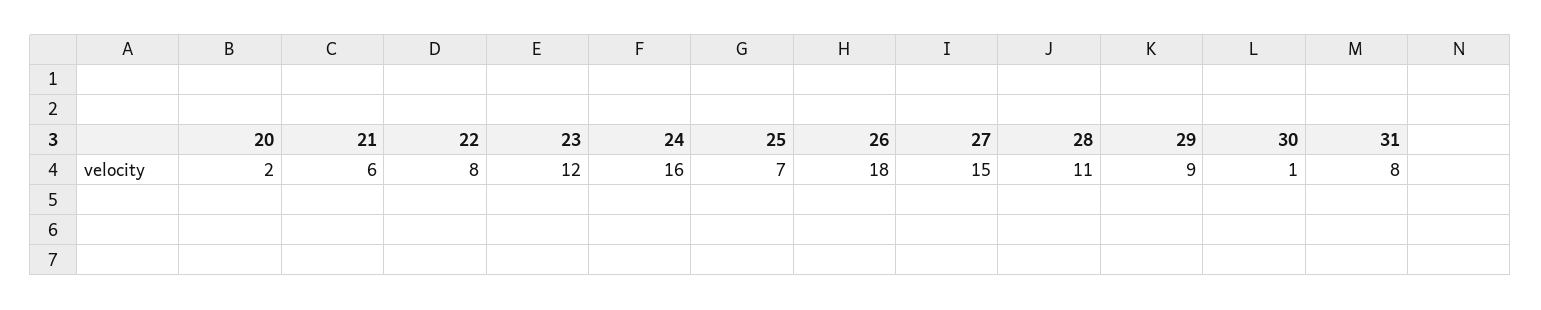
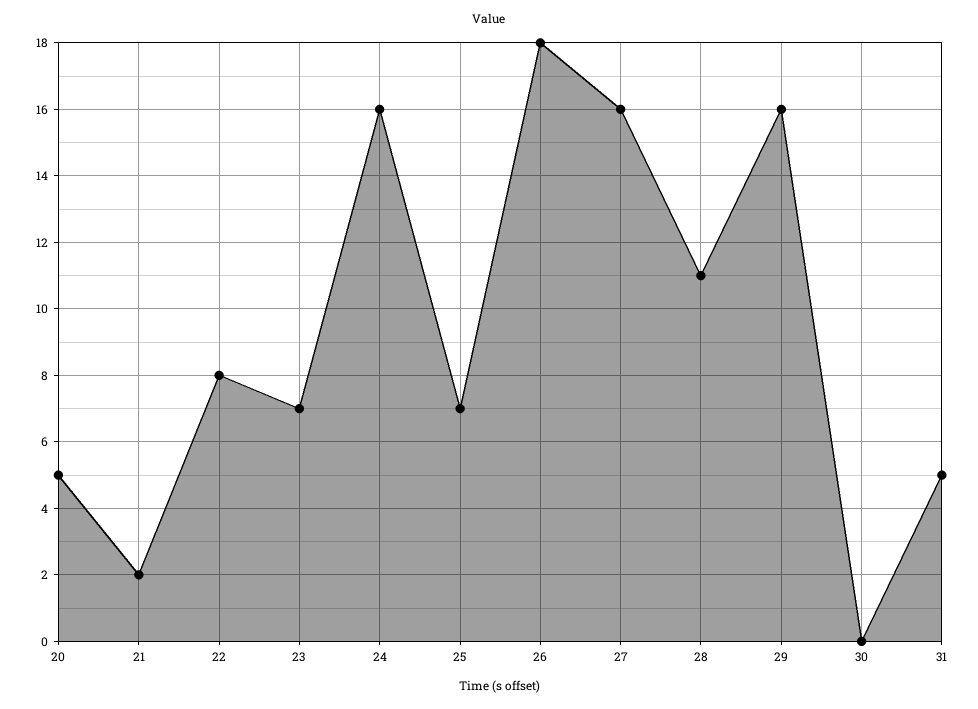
20: 2 -> 5
21: 6 -> 2
23: 12 -> 7
27: 15 -> 16
29: 9 -> 16
30: 1 -> 0
31: 8 -> 5

